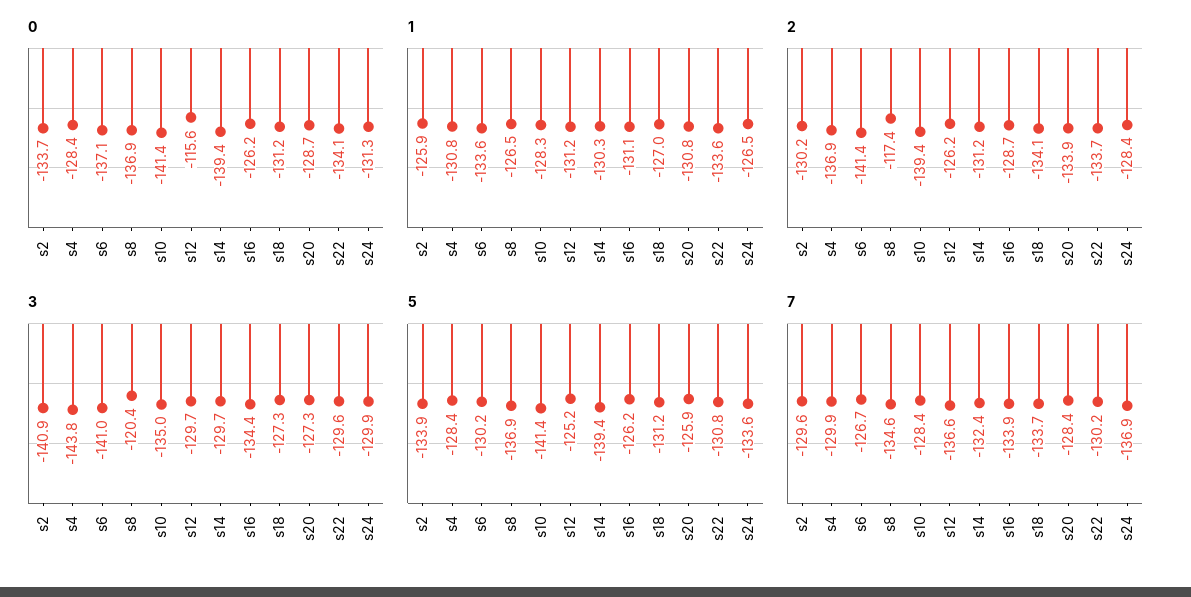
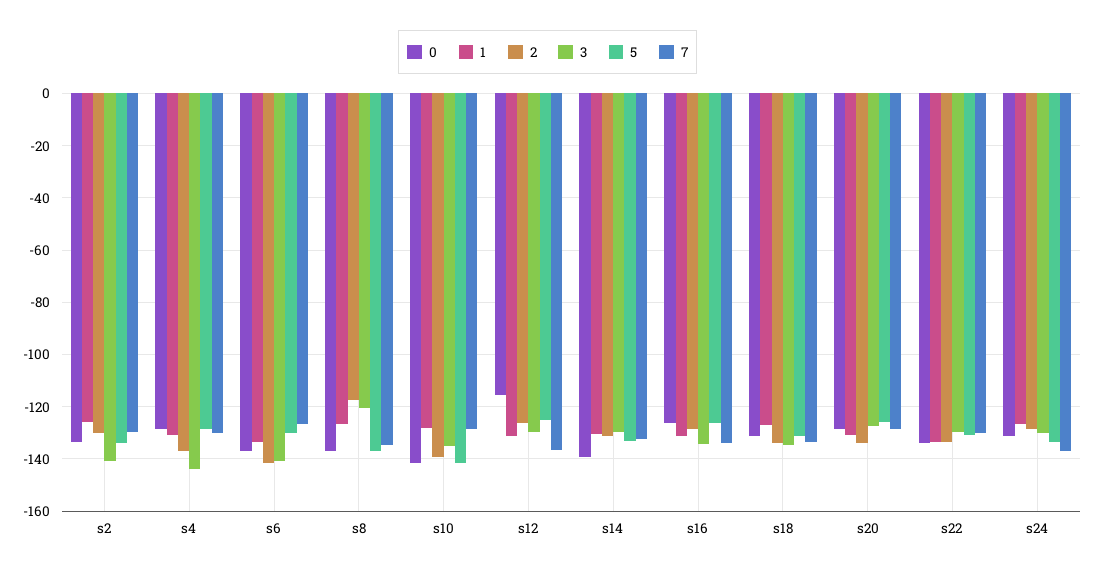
3, s18: -127.3 -> -135
5, s14: -139.4 -> -132.5

